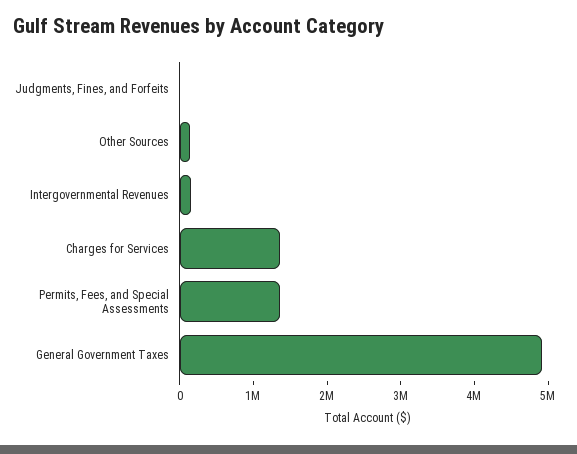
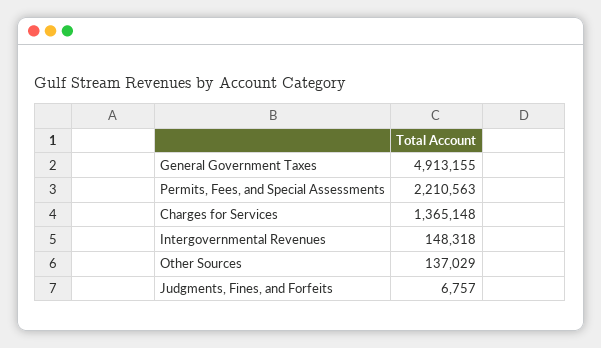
Permits, Fees, and Special Assessments: 1400000 -> 2210563

